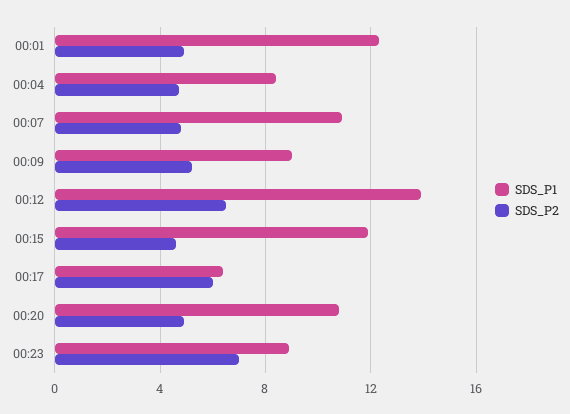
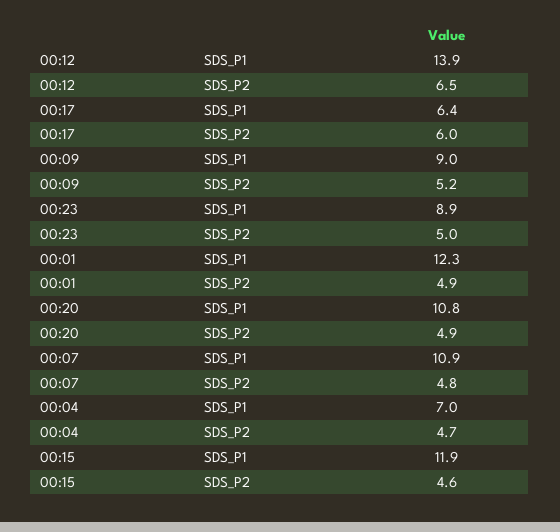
SDS_P1, 00:04: 8.5 -> 7
SDS_P2, 00:23: 7 -> 5

